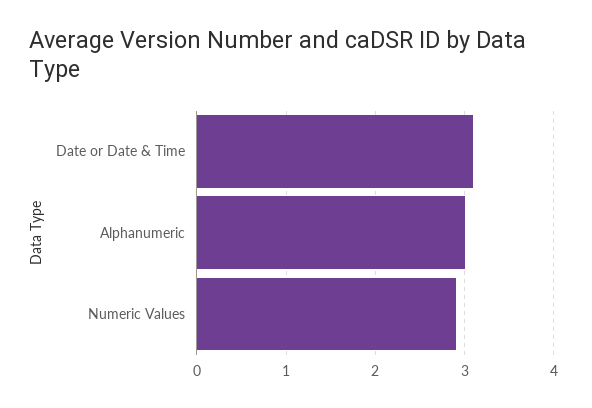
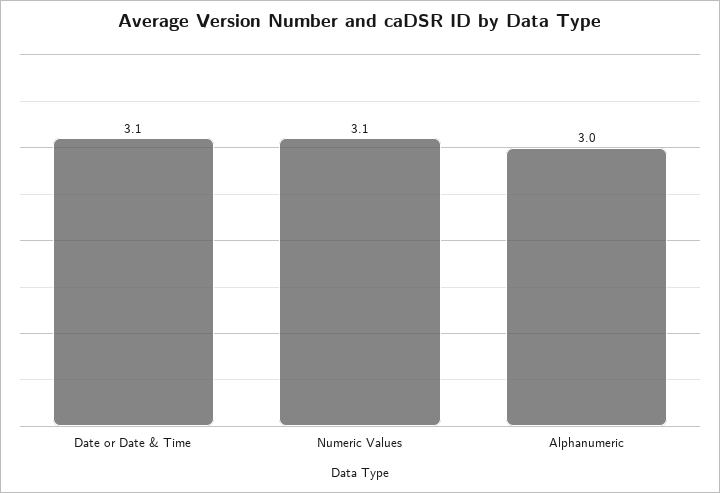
Numeric Values: 2.9 -> 3.1

